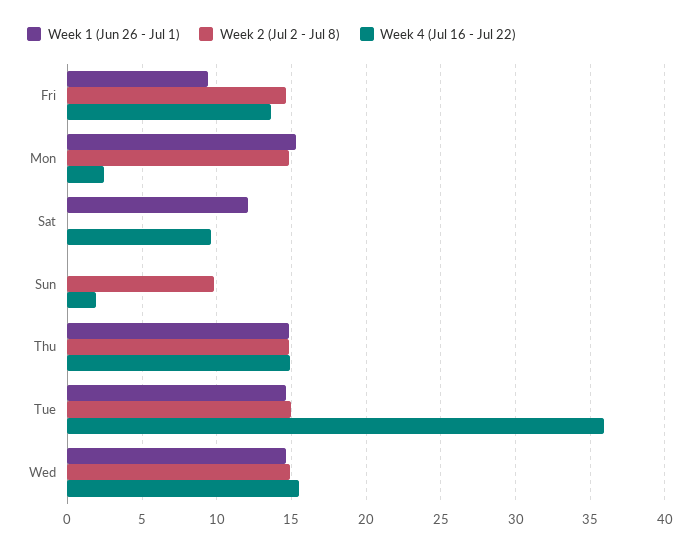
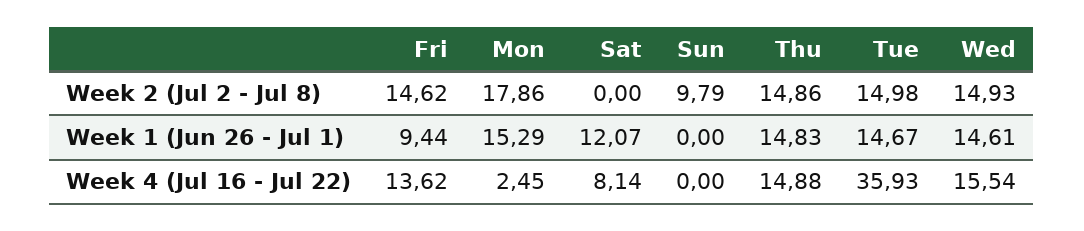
Week 2 (Jul 2 - Jul 8), Mon: 15 -> 17.86
Week 4 (Jul 16 - Jul 22), Sat: 9.5 -> 8.14
Week 4 (Jul 16 - Jul 22), Sun: 2 -> 0

